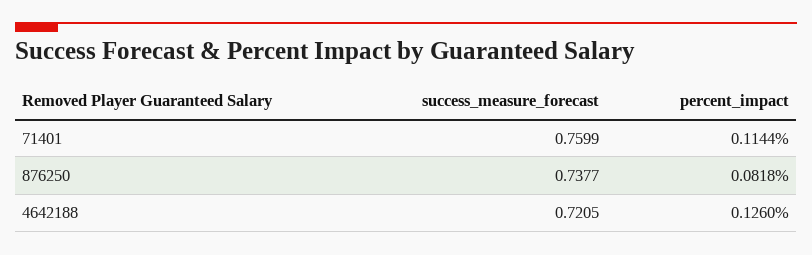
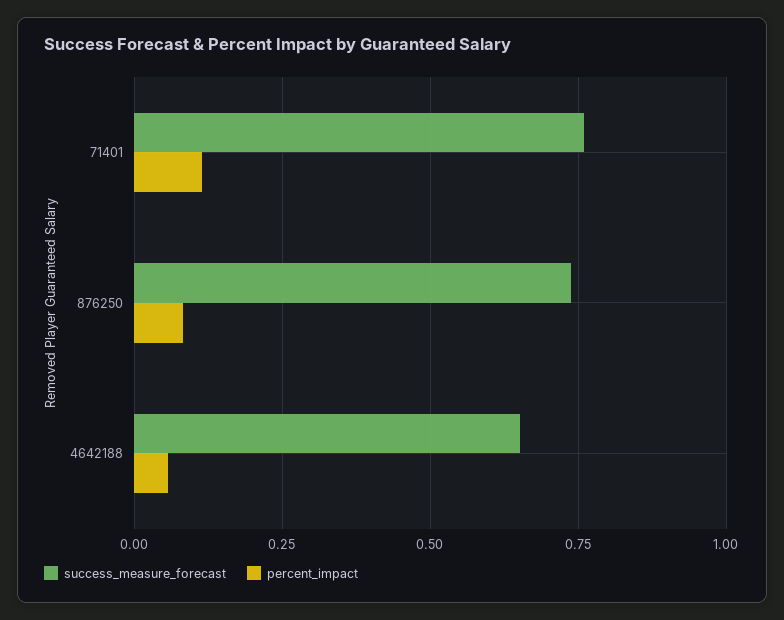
success_measure_forecast, 4642188: 0.7205 -> 0.65
percent_impact, 4642188: 0.126 -> 0.05

